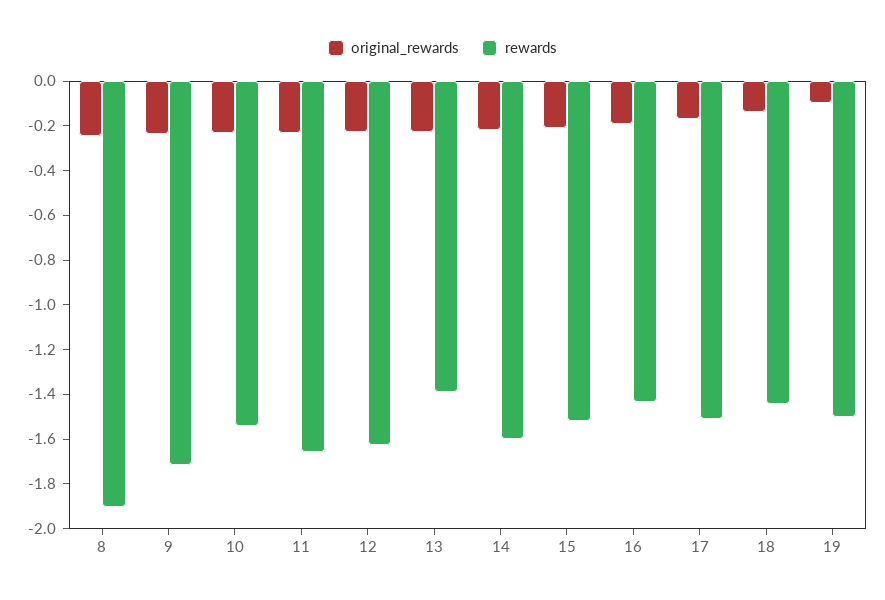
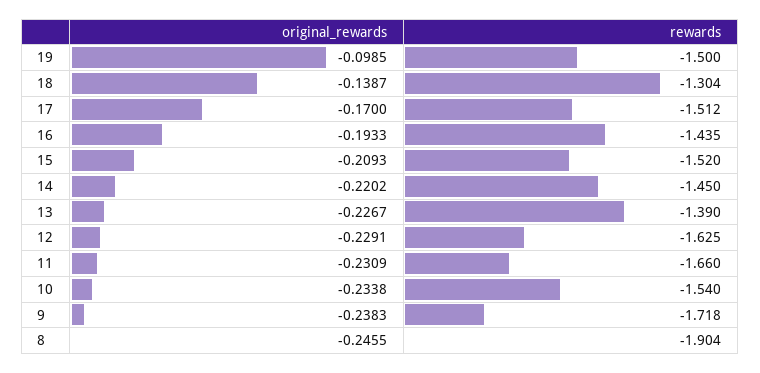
rewards, 14: -1.6 -> -1.45
rewards, 18: -1.45 -> -1.304

